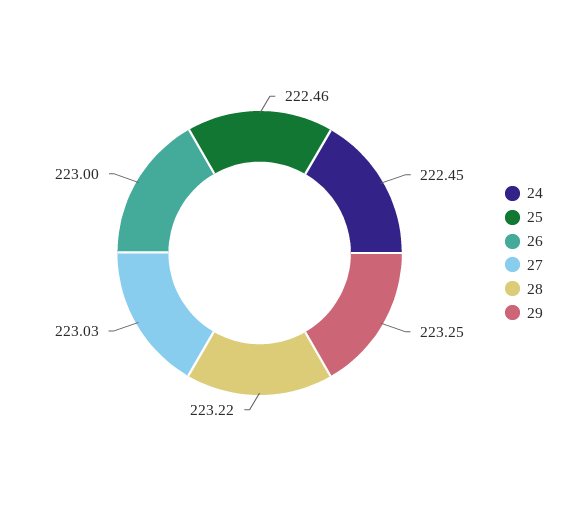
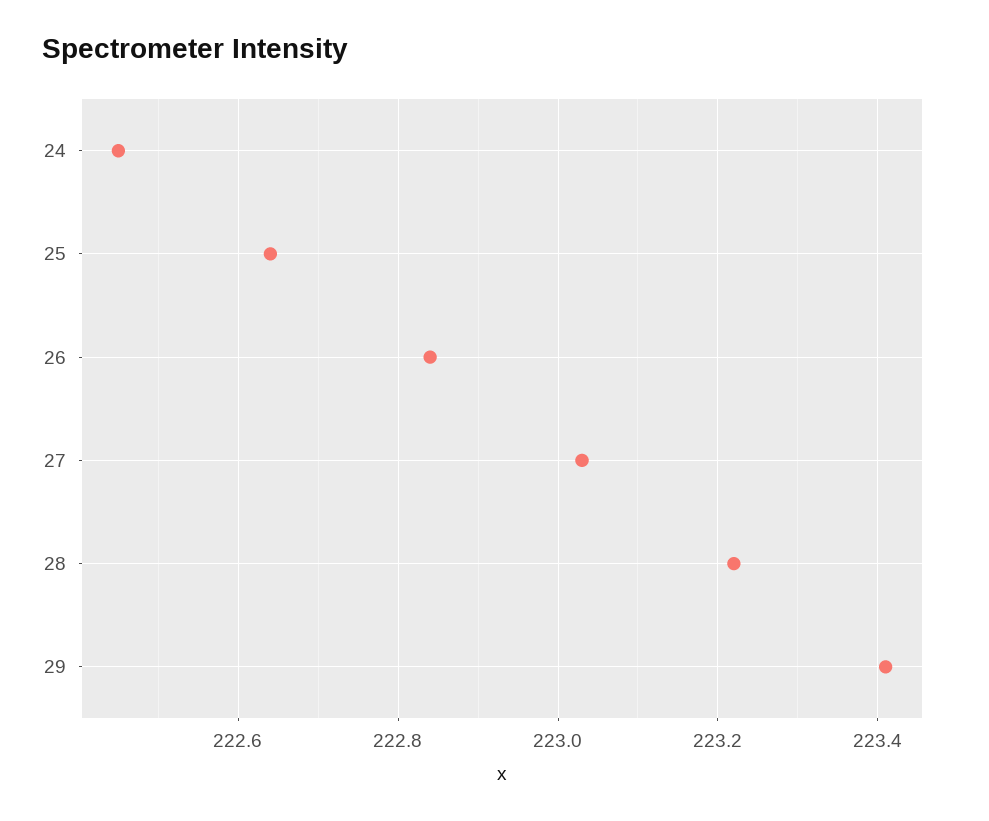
25: 222.46 -> 222.65
26: 223 -> 222.85
29: 223.25 -> 223.4

